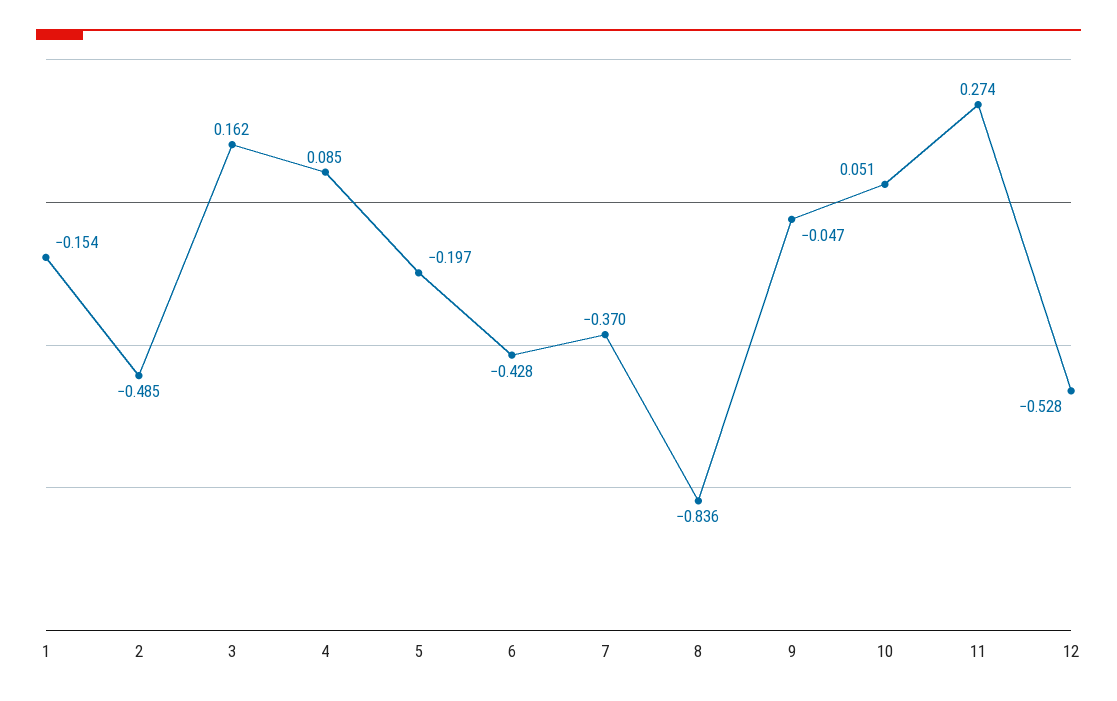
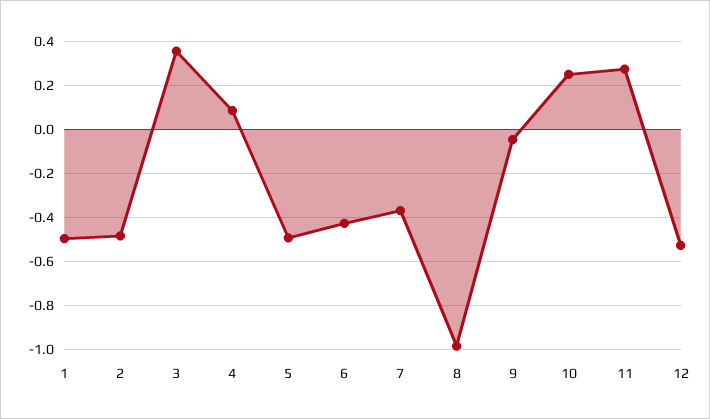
1: -0.154 -> -0.5
3: 0.162 -> 0.35
5: -0.197 -> -0.5
8: -0.836 -> -1
10: 0.051 -> 0.25

